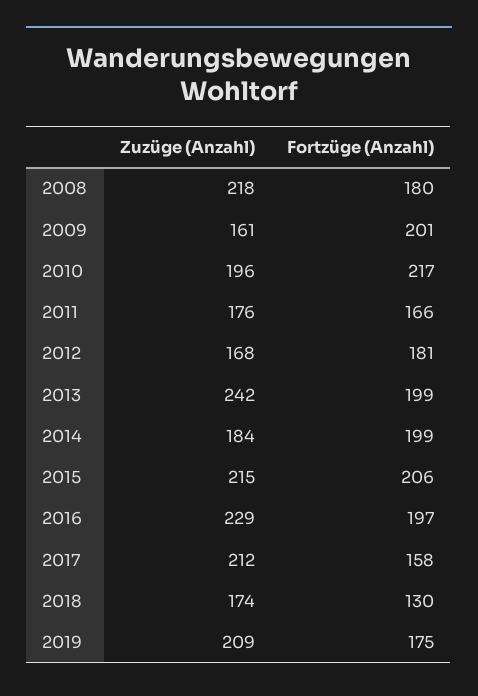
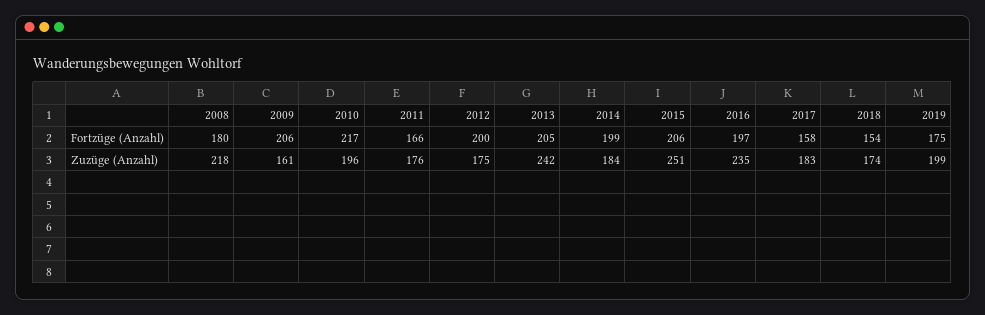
Fortzüge (Anzahl), 2009: 201 -> 206
Zuzüge (Anzahl), 2012: 168 -> 175
Fortzüge (Anzahl), 2012: 181 -> 200
Fortzüge (Anzahl), 2013: 199 -> 205
Zuzüge (Anzahl), 2015: 215 -> 251
Zuzüge (Anzahl), 2016: 229 -> 235
Zuzüge (Anzahl), 2017: 212 -> 183
Fortzüge (Anzahl), 2018: 130 -> 154
Zuzüge (Anzahl), 2019: 209 -> 199

